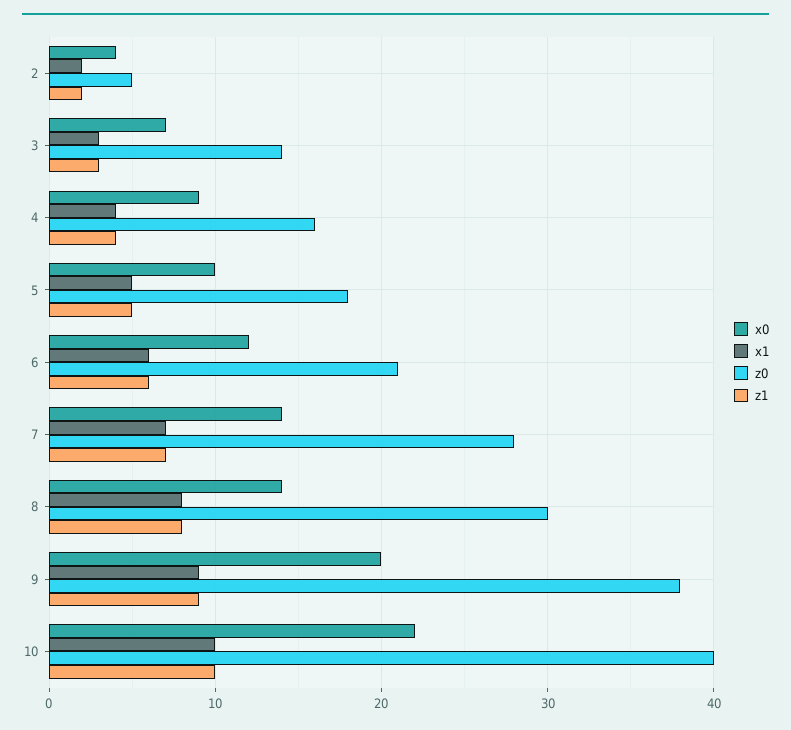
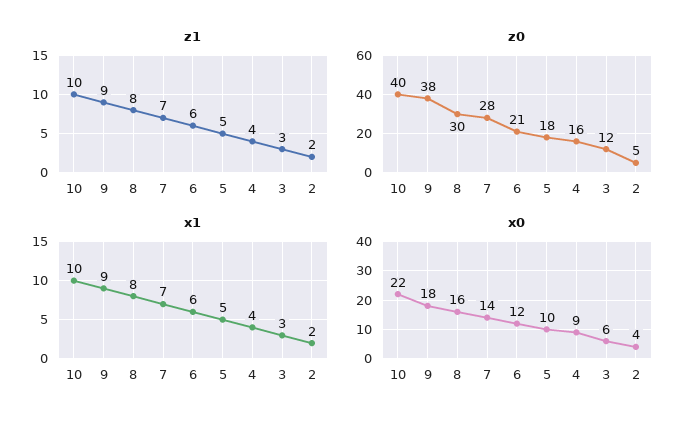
x0, 3: 7 -> 6
z0, 3: 14 -> 12
x0, 8: 14 -> 16
x0, 9: 20 -> 18

